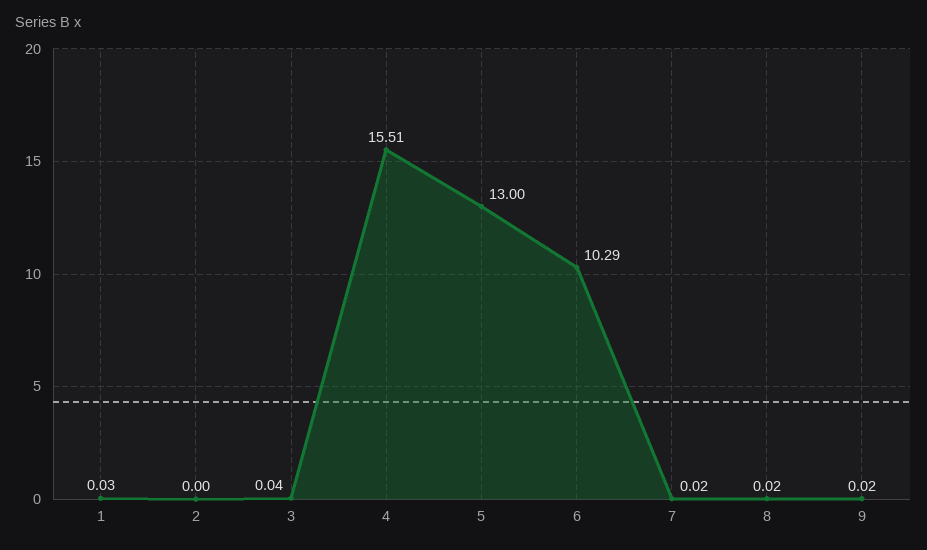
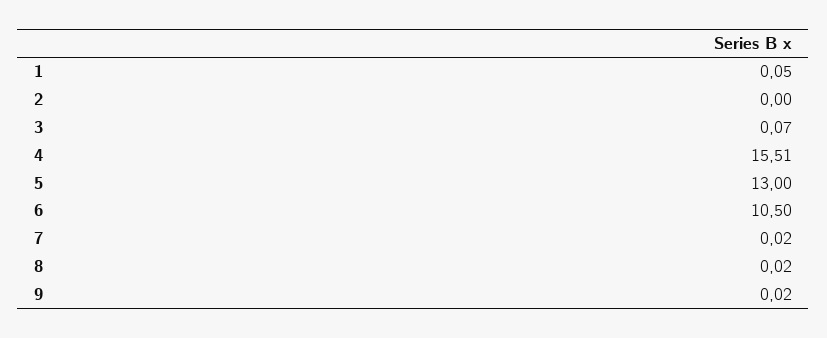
1: 0.03 -> 0.05
3: 0.04 -> 0.07
6: 10.29 -> 10.5

